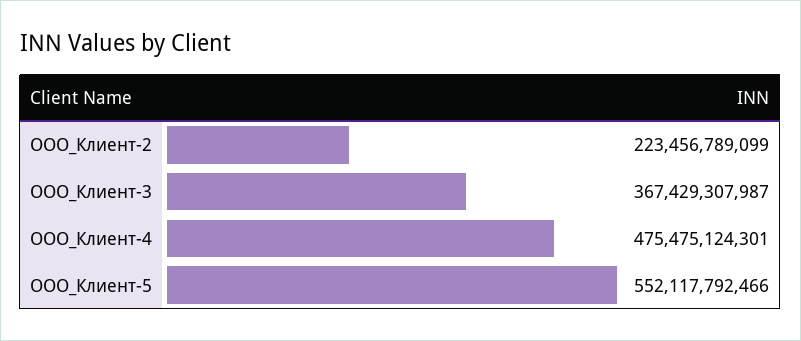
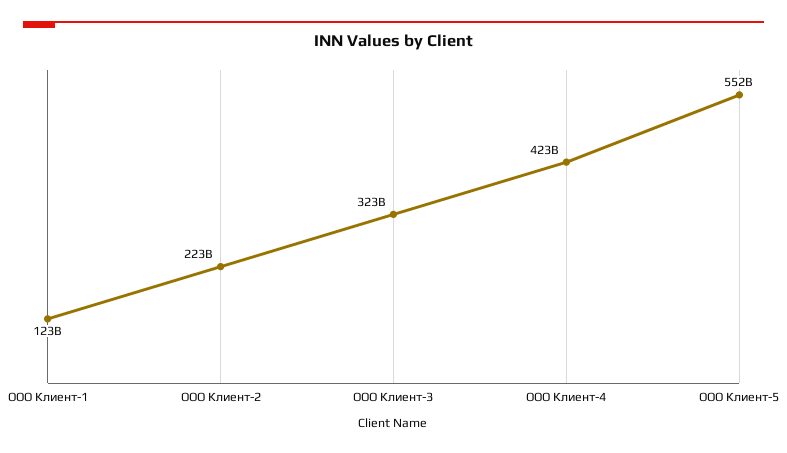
ООО_Клиент-3: 367429307987 -> 323000000000
ООО_Клиент-4: 475475124301 -> 423000000000
ООО Клиент-1: none -> 123000000000

